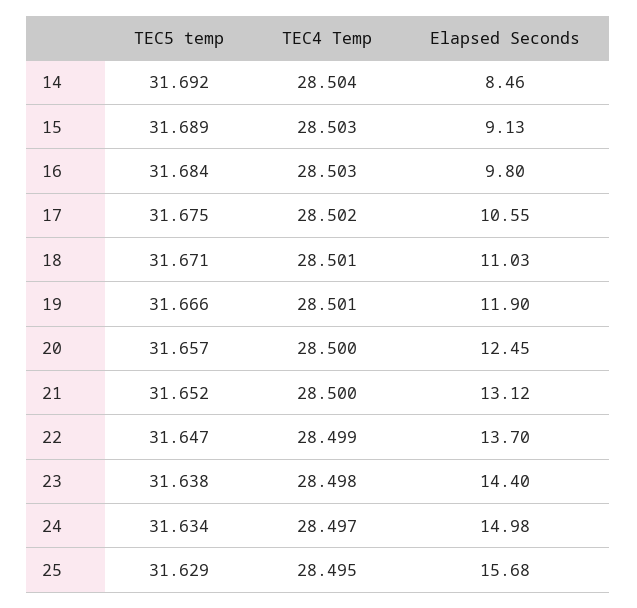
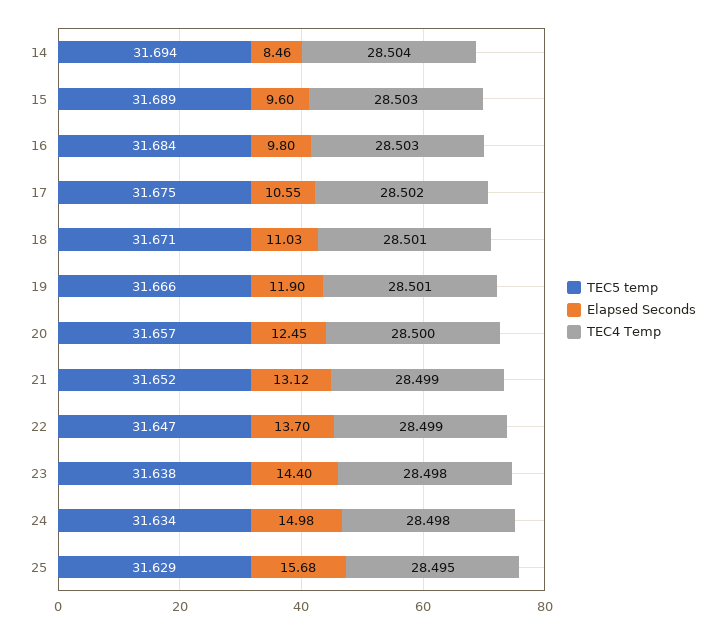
TEC5 temp, 14: 31.692 -> 31.694
Elapsed Seconds, 15: 9.13 -> 9.6
TEC4 Temp, 21: 28.5 -> 28.499
TEC4 Temp, 24: 28.497 -> 28.498

